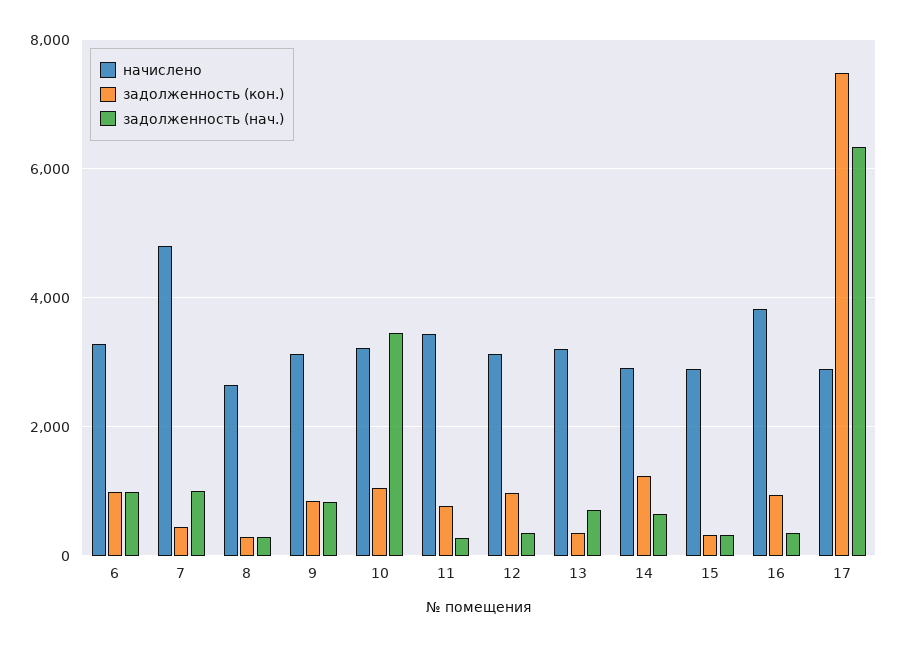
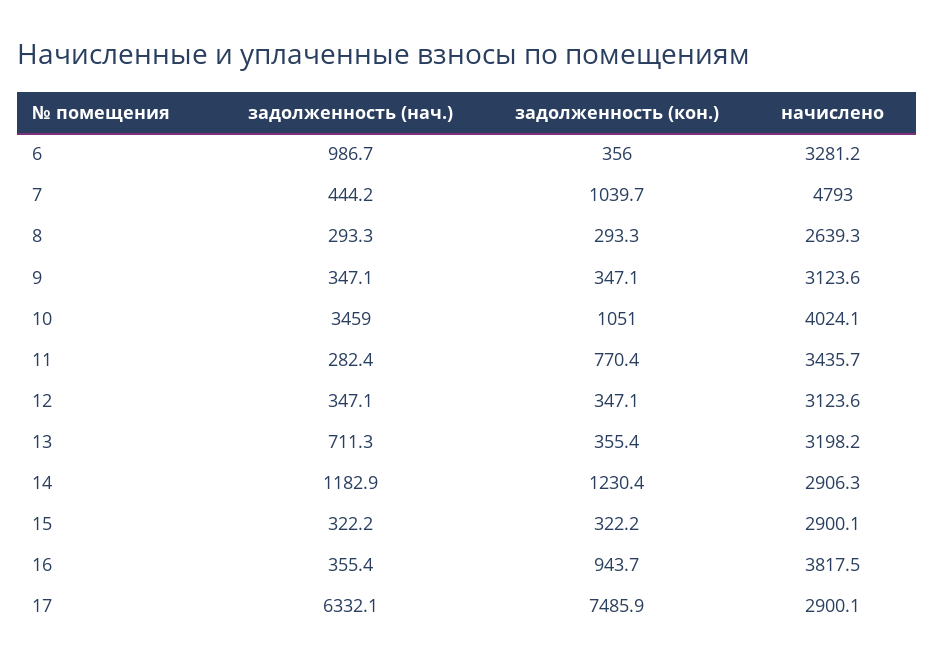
задолженность (кон.), 6: 1000 -> 356
задолженность (кон.), 7: 400 -> 1039.7
задолженность (нач.), 7: 1000 -> 444.2
задолженность (кон.), 9: 800 -> 347.1
задолженность (нач.), 9: 800 -> 347.1
начислено, 10: 3200 -> 4024.1
задолженность (кон.), 12: 1000 -> 347.1
задолженность (нач.), 14: 600 -> 1182.9

